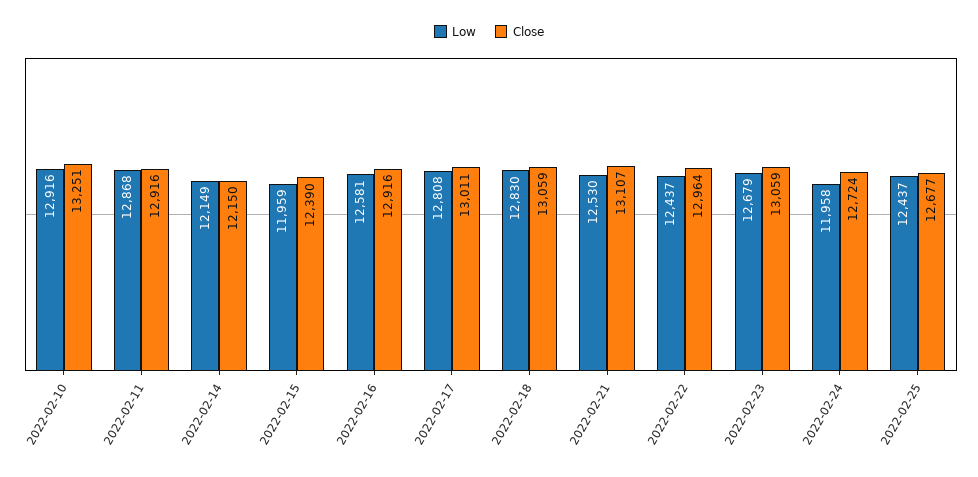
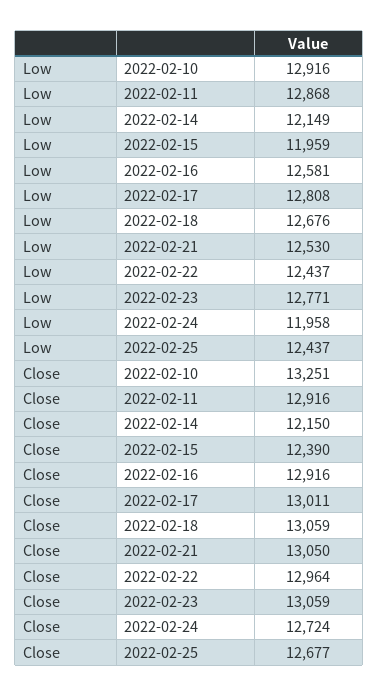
Low, 2022-02-18: 12830 -> 12676
Close, 2022-02-21: 13107 -> 13050
Low, 2022-02-23: 12679 -> 12771

